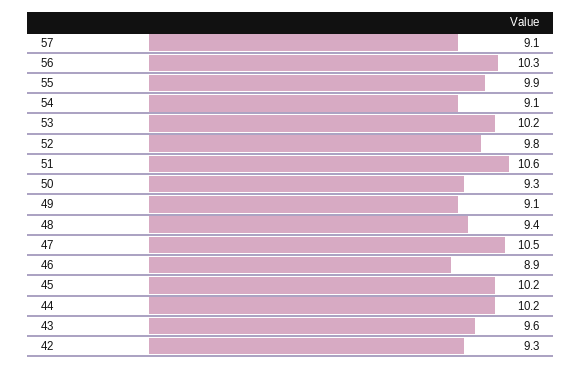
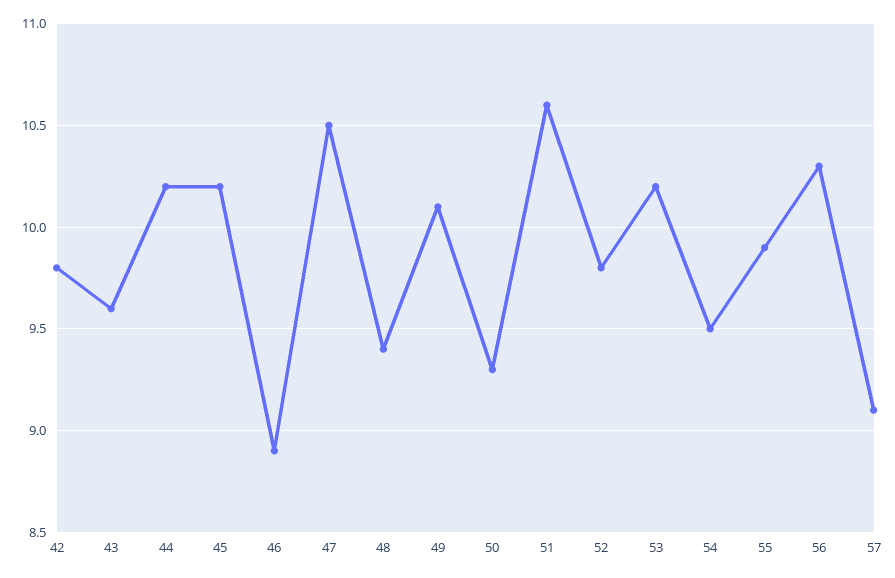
54: 9.1 -> 9.5
49: 9.1 -> 10.1
42: 9.3 -> 9.8

